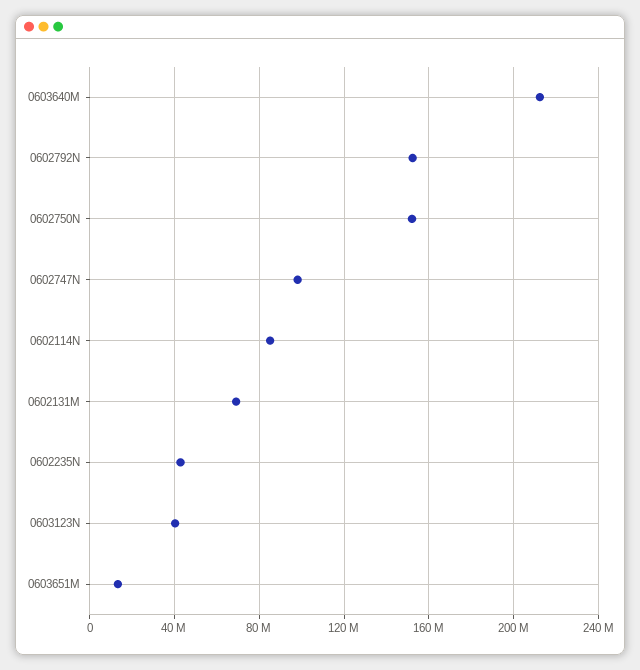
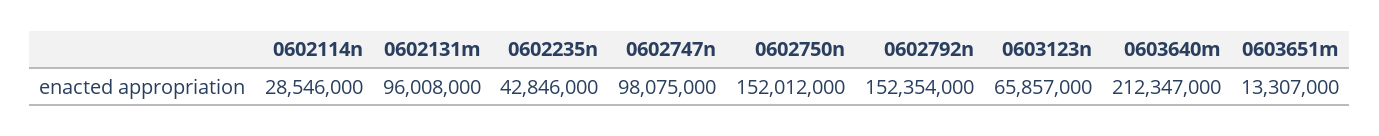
0602114N: 85000000 -> 28546000
0602131M: 70000000 -> 96008000
0603123N: 40000000 -> 65857000

